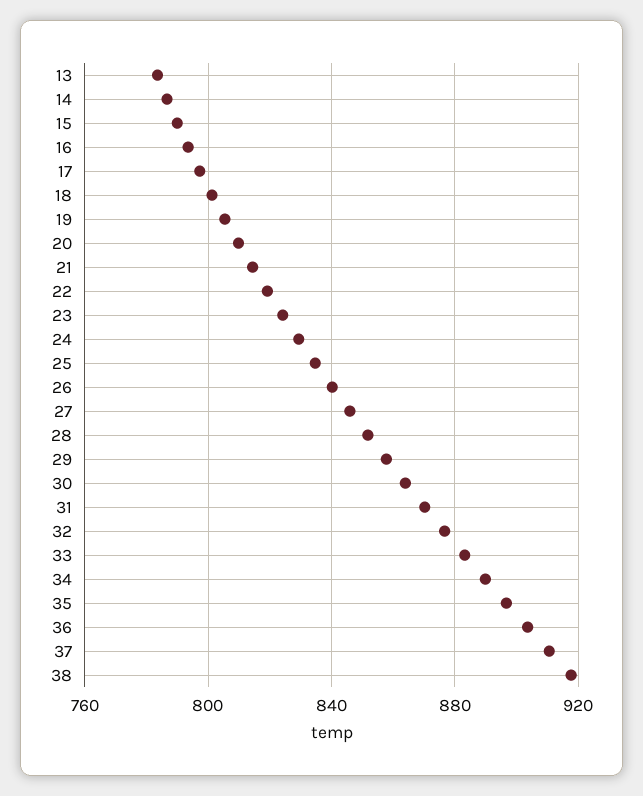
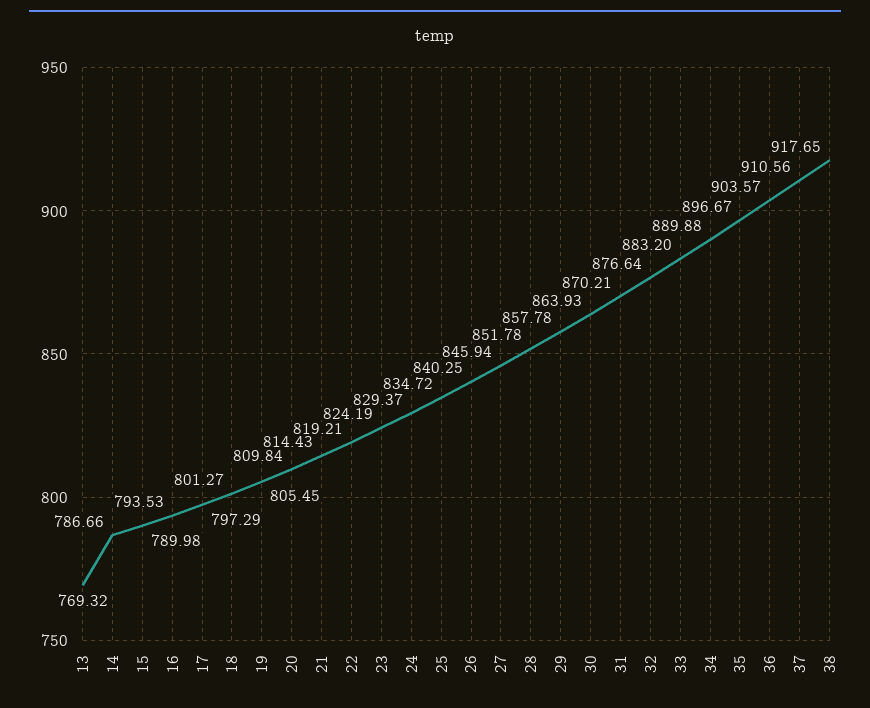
13: 785 -> 769.32

